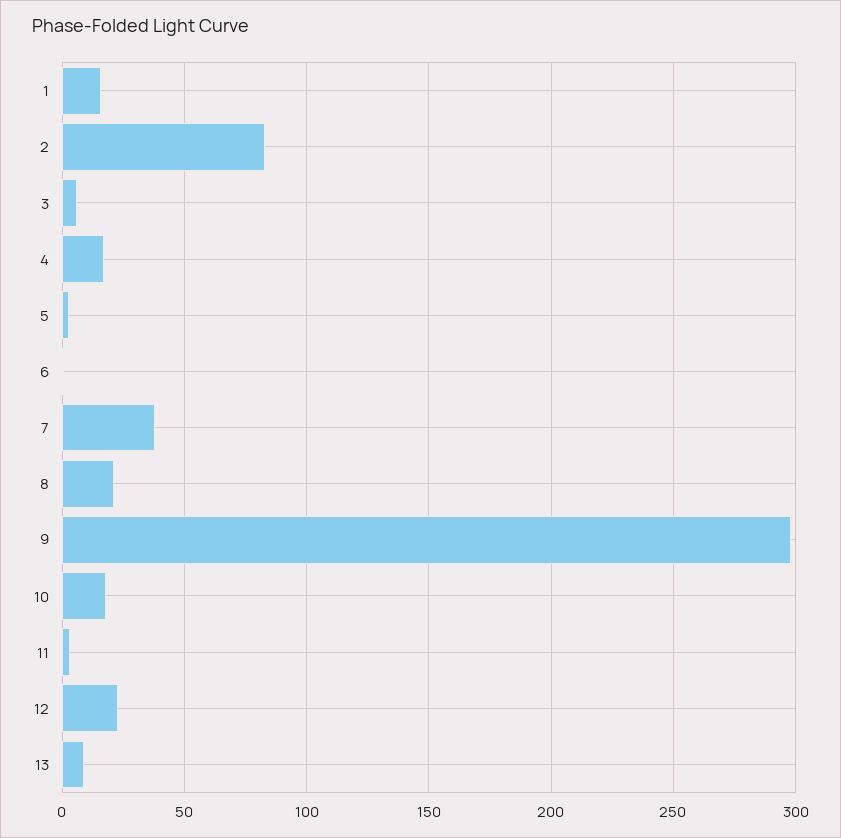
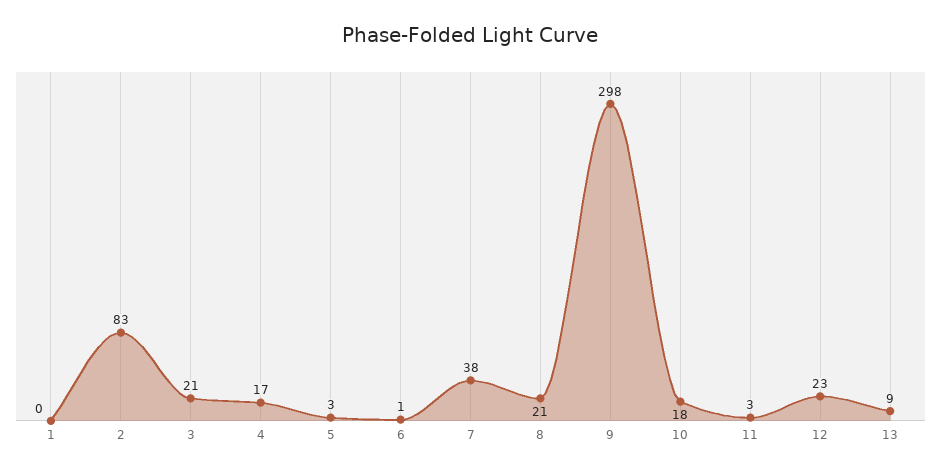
1: 15 -> 0
3: 5 -> 21

